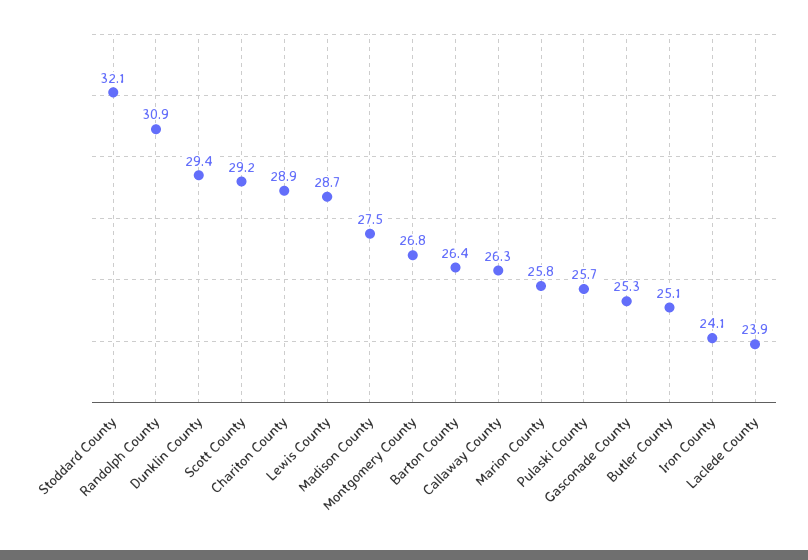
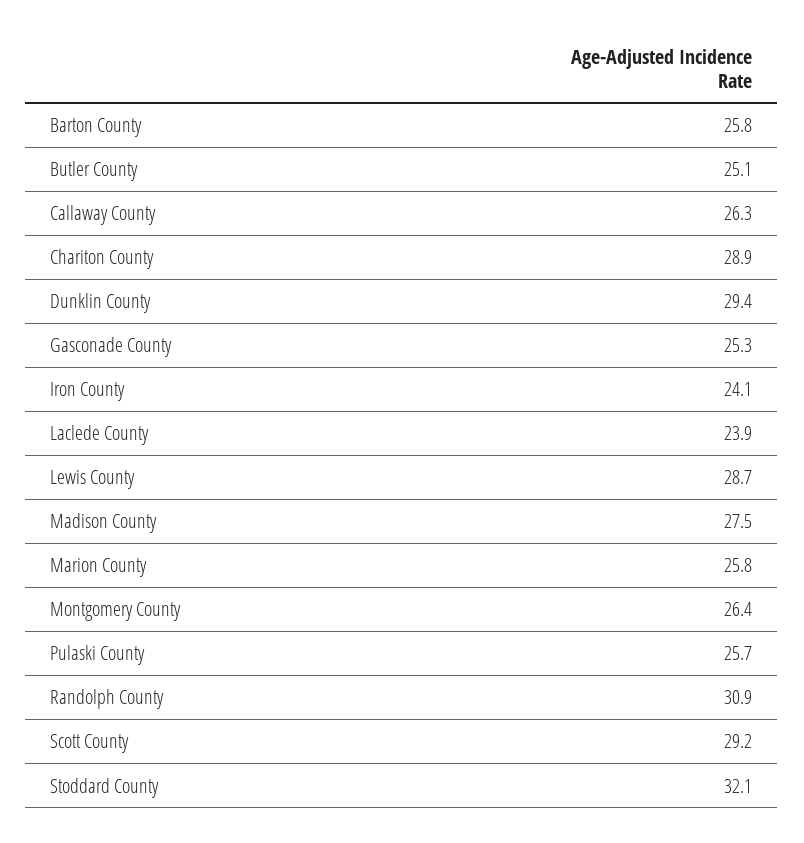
Montgomery County: 26.8 -> 26.4
Barton County: 26.4 -> 25.8

